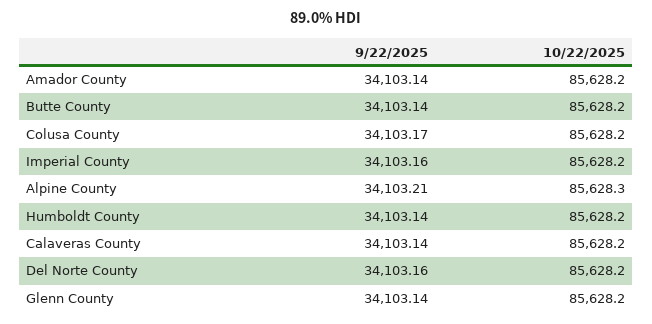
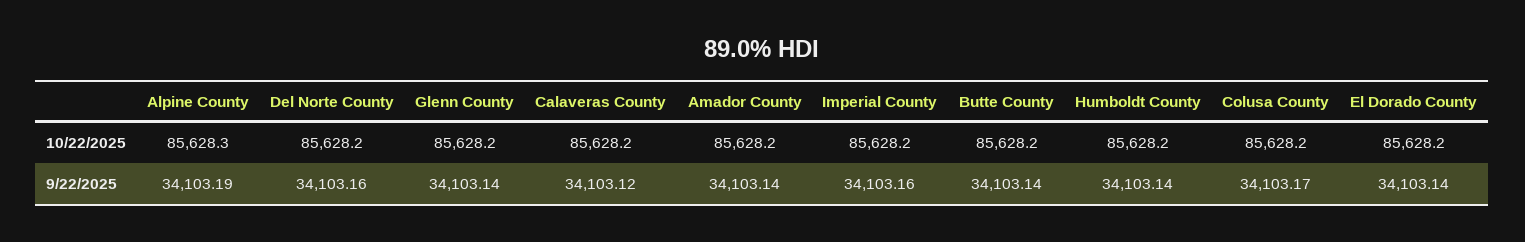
9/22/2025, Alpine County: 34103.21 -> 34103.19
9/22/2025, Calaveras County: 34103.14 -> 34103.12
10/22/2025, El Dorado County: none -> 85628.2
9/22/2025, El Dorado County: none -> 34103.14

